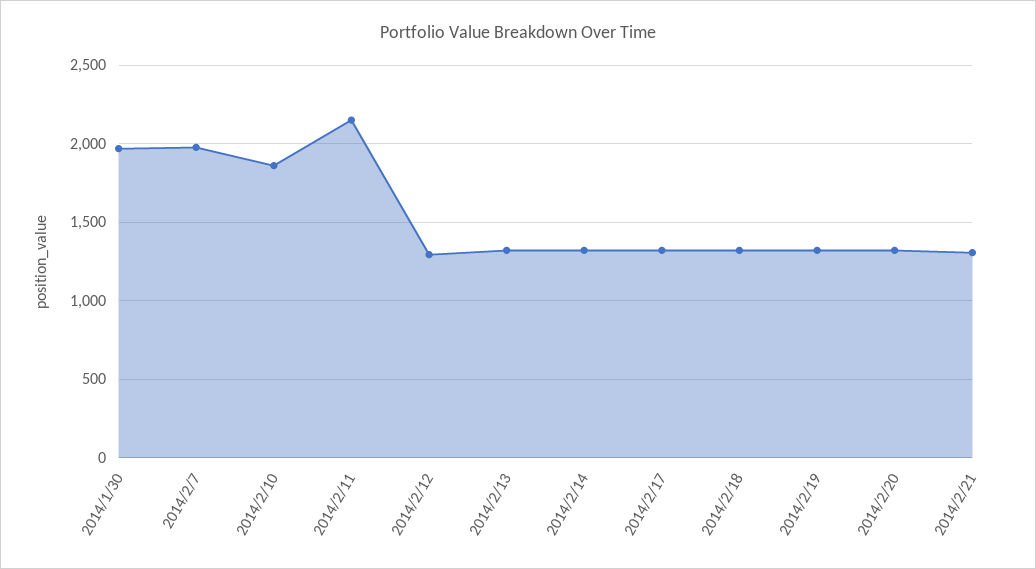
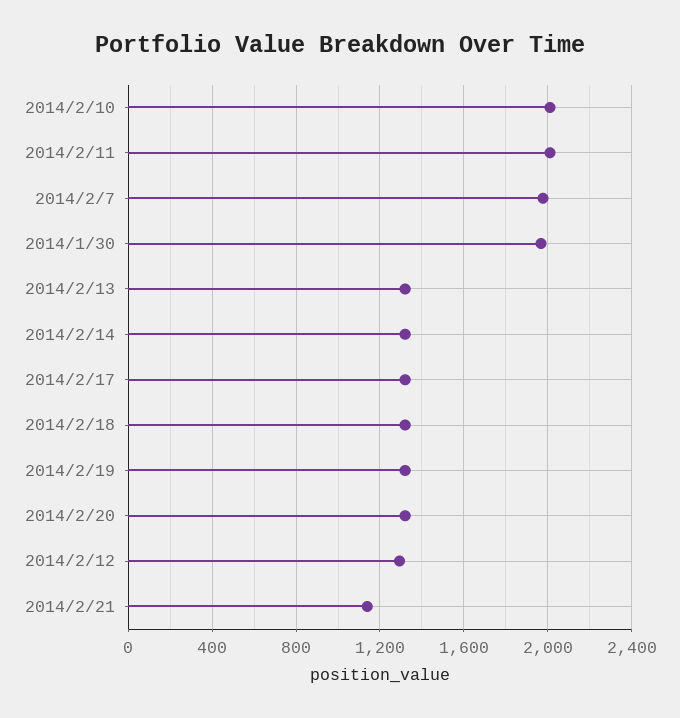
2014/2/10: 1850 -> 2000
2014/2/11: 2150 -> 2000
2014/2/21: 1300 -> 1150

